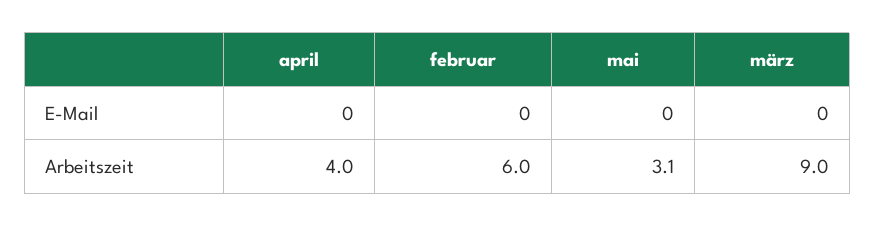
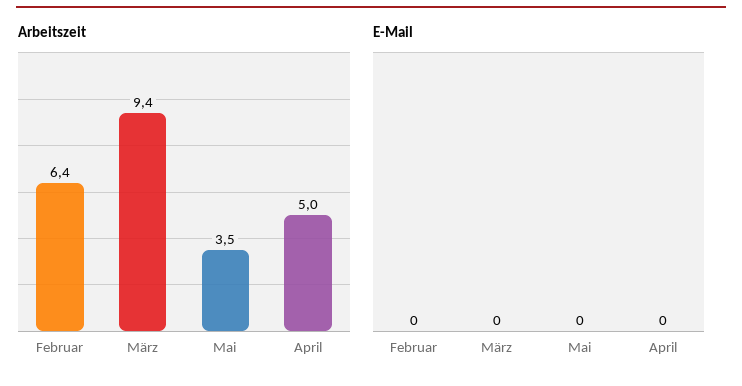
Arbeitszeit, april: 4 -> 5
Arbeitszeit, februar: 6 -> 6.4
Arbeitszeit, mai: 3.1 -> 3.5
Arbeitszeit, märz: 9 -> 9.4

